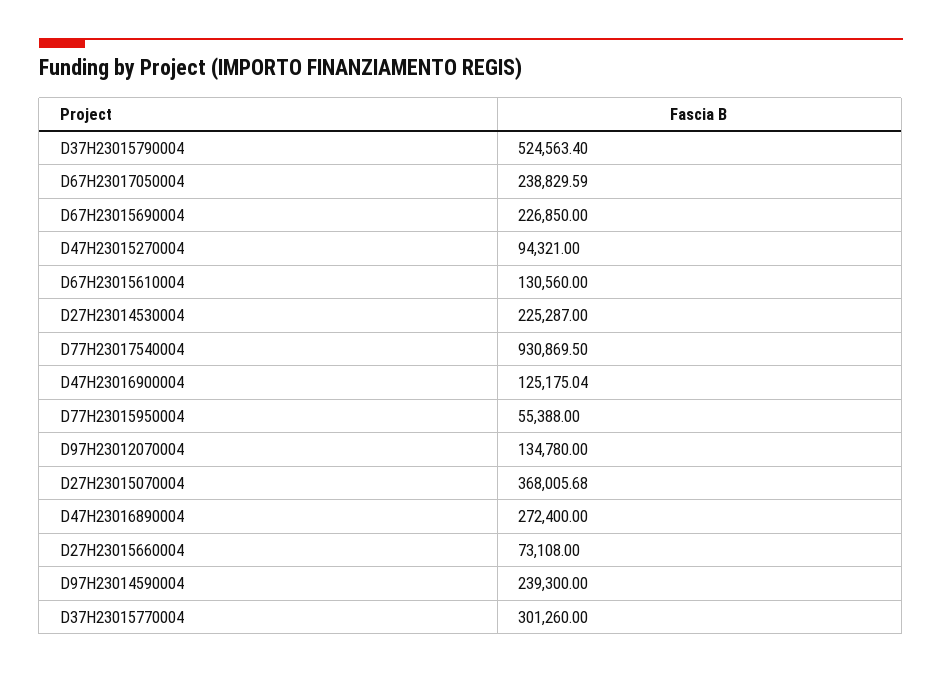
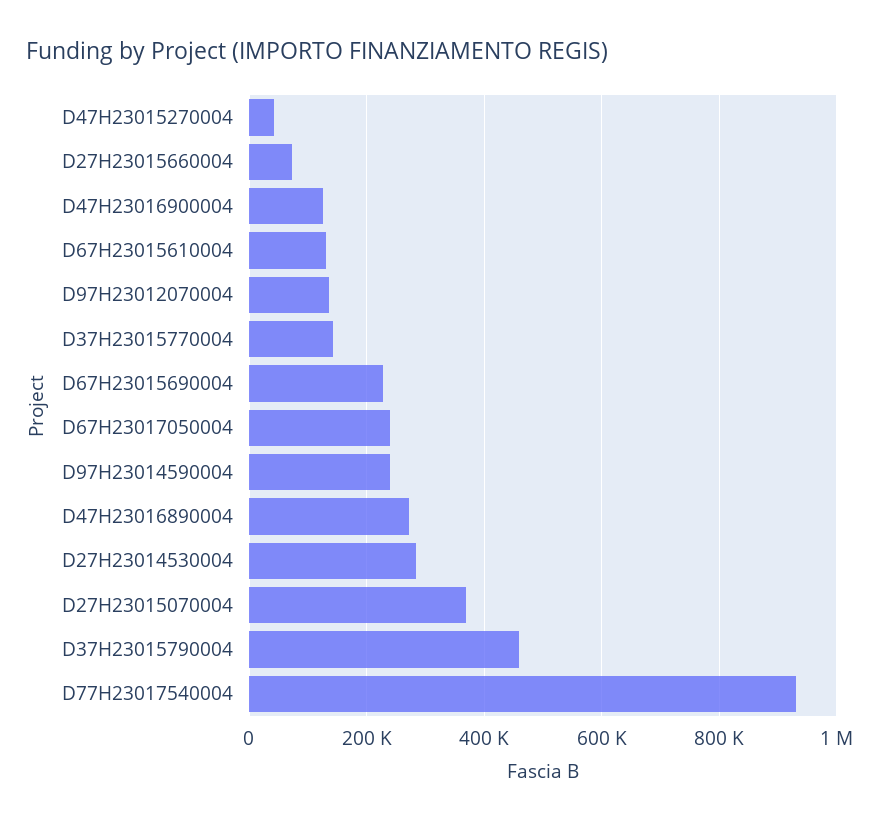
D37H23015790004: 524563.4 -> 460000
D47H23015270004: 94321 -> 40000
D27H23014530004: 225287 -> 280000
D77H23015950004: 55388 -> none
D37H23015770004: 301260 -> 140000

